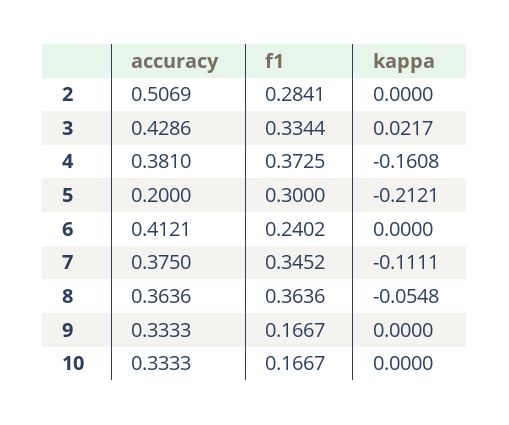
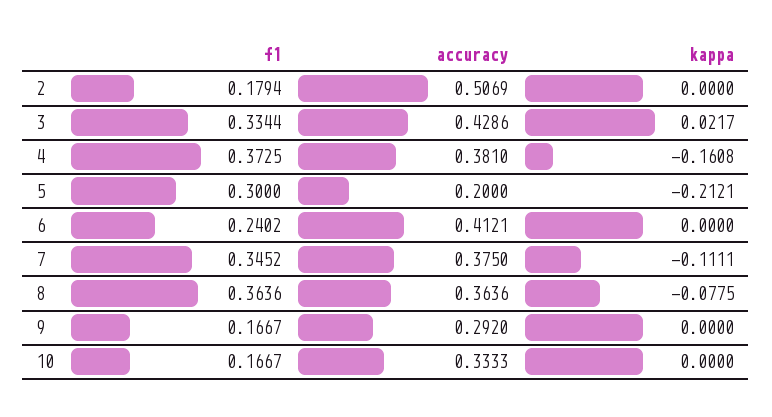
f1, 2: 0.2841 -> 0.1794
kappa, 8: -0.0548 -> -0.0775
accuracy, 9: 0.3333 -> 0.292

